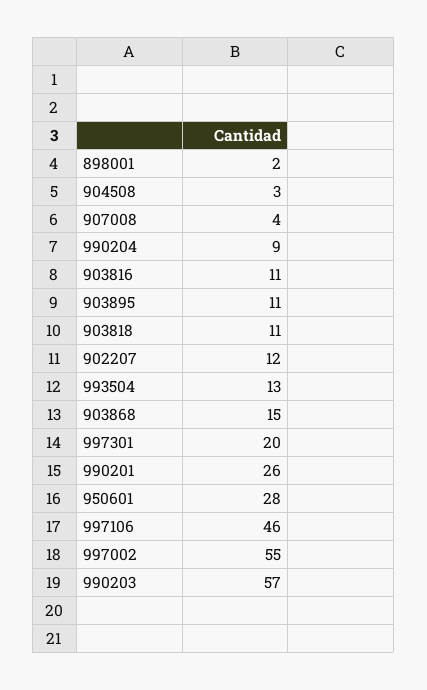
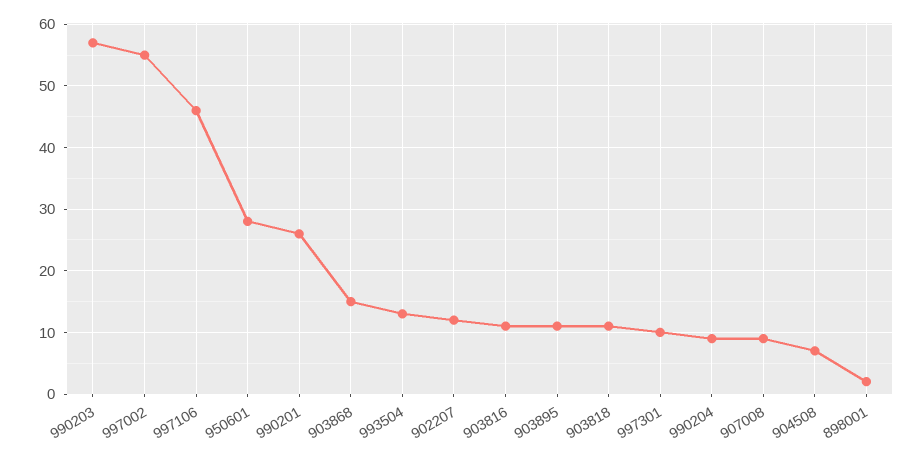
904508: 3 -> 7
907008: 4 -> 9
997301: 20 -> 10

